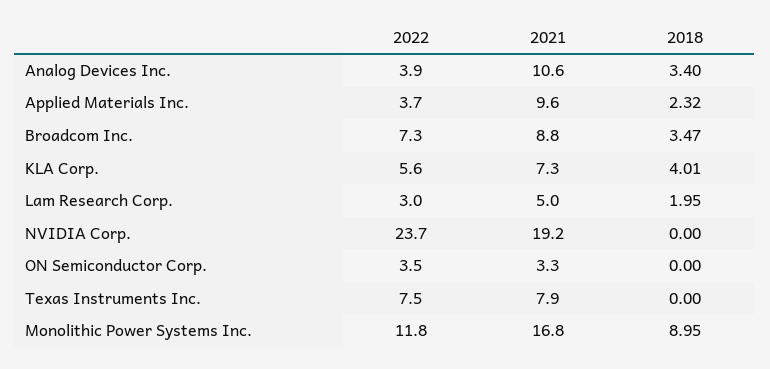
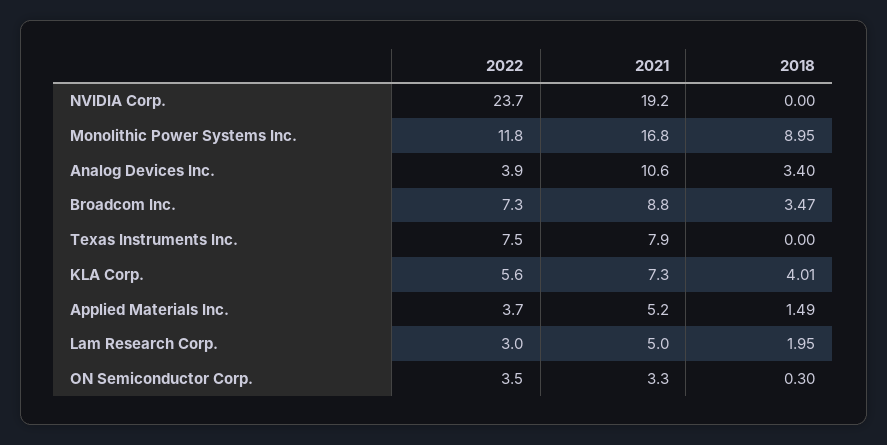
2021, Applied Materials Inc.: 9.6 -> 5.2
2018, Applied Materials Inc.: 2.32 -> 1.49
2018, ON Semiconductor Corp.: 0 -> 0.3

